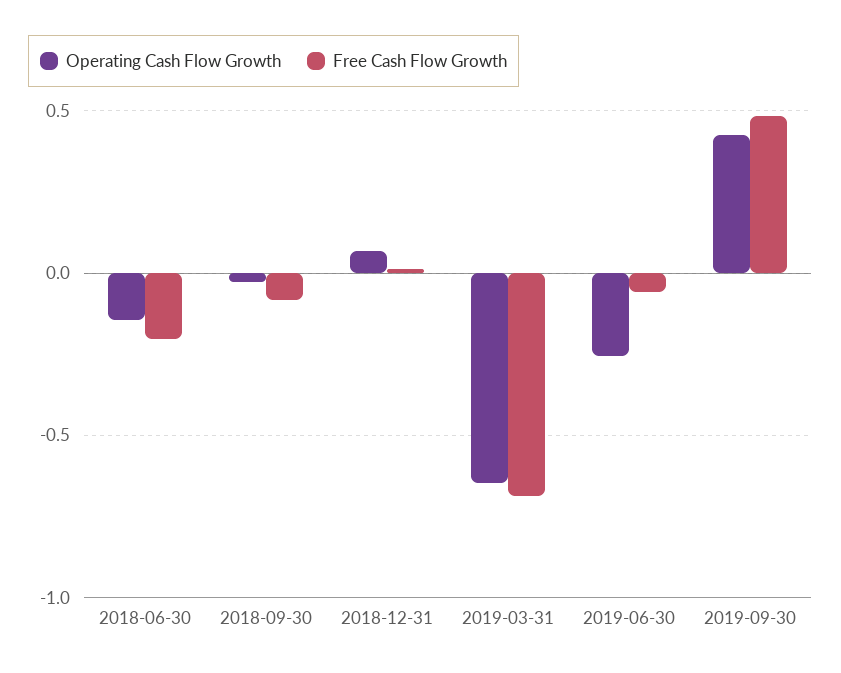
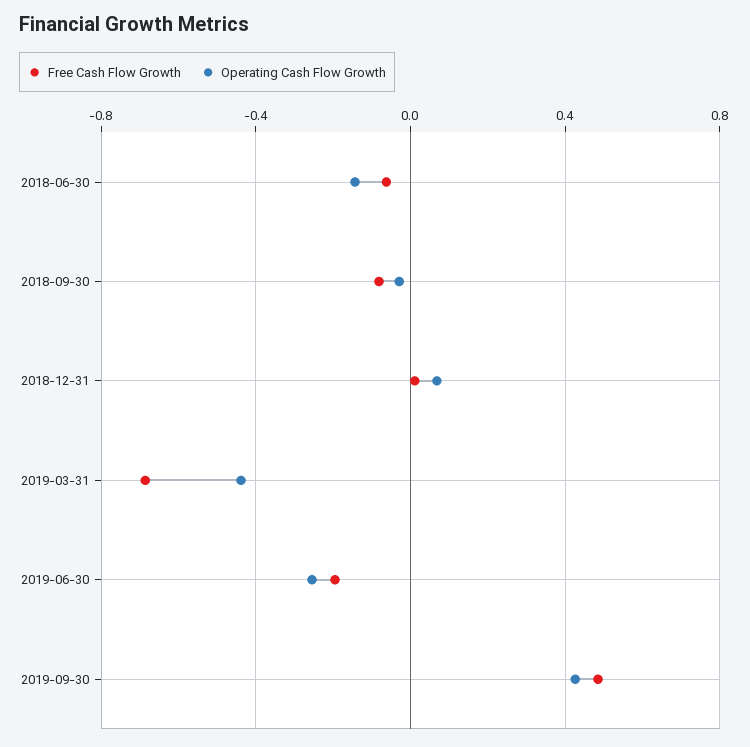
Free Cash Flow Growth, 2018-06-30: -0.2 -> -0.05
Operating Cash Flow Growth, 2019-03-31: -0.65 -> -0.45
Free Cash Flow Growth, 2019-06-30: -0.05 -> -0.2

